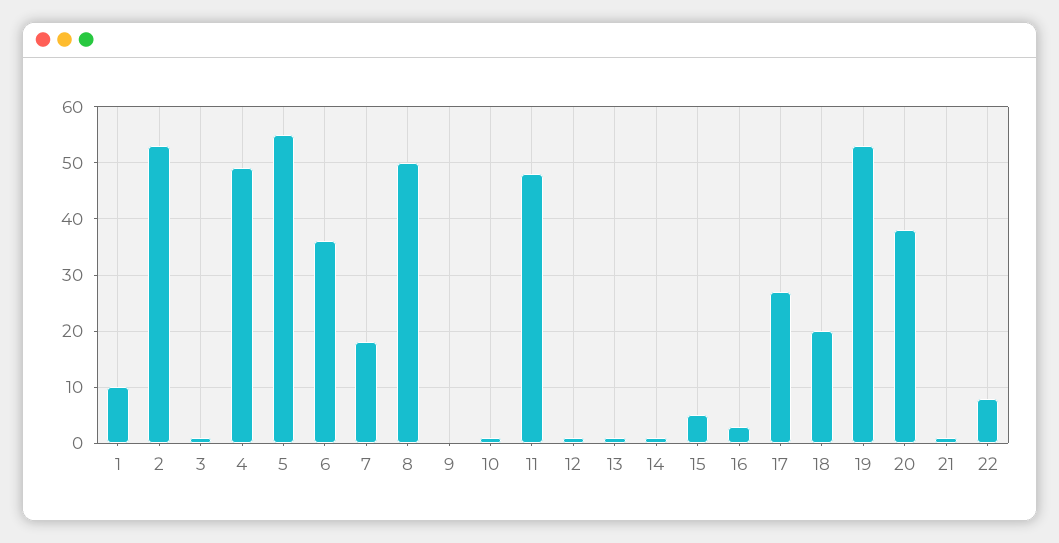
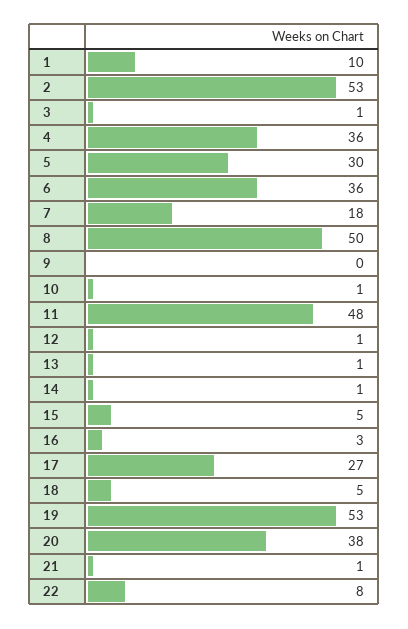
4: 50 -> 36
5: 55 -> 30
18: 20 -> 5

